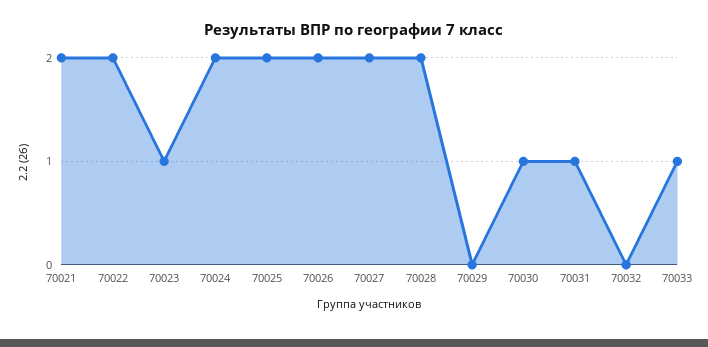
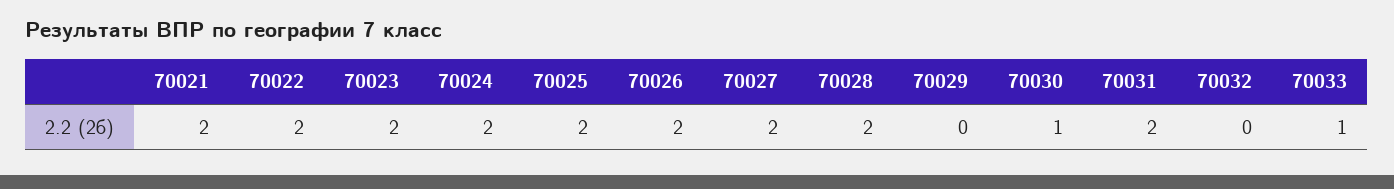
70023: 1 -> 2
70031: 1 -> 2

